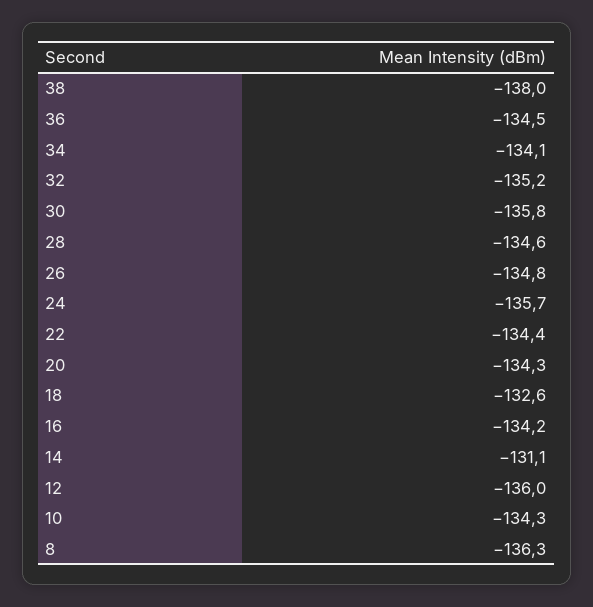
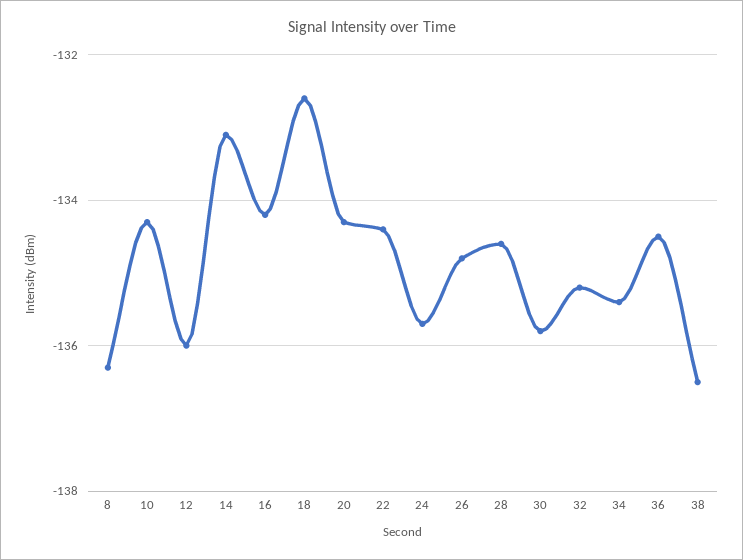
38: -138 -> -136.5
34: -134.1 -> -135.5
14: -131.1 -> -133

